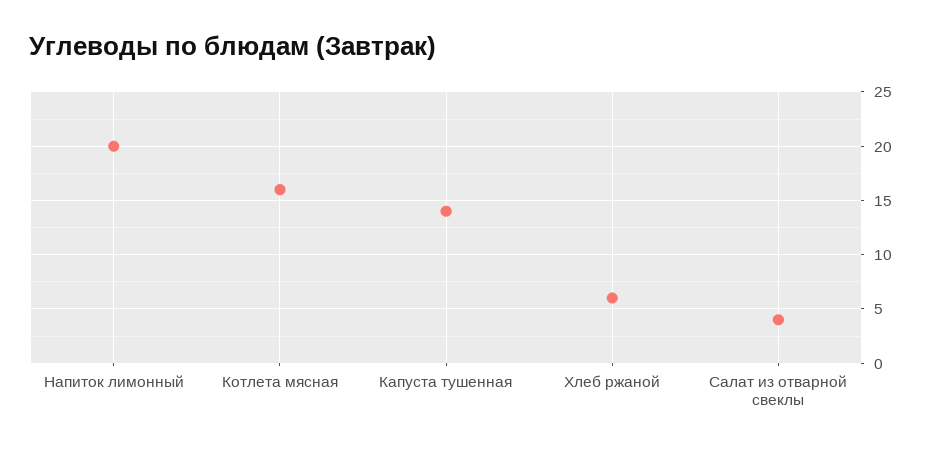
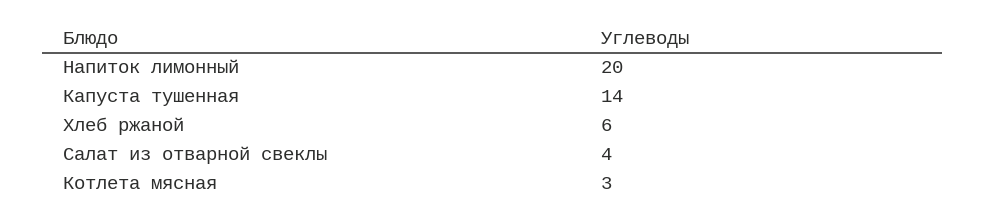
Котлета мясная: 16 -> 3

